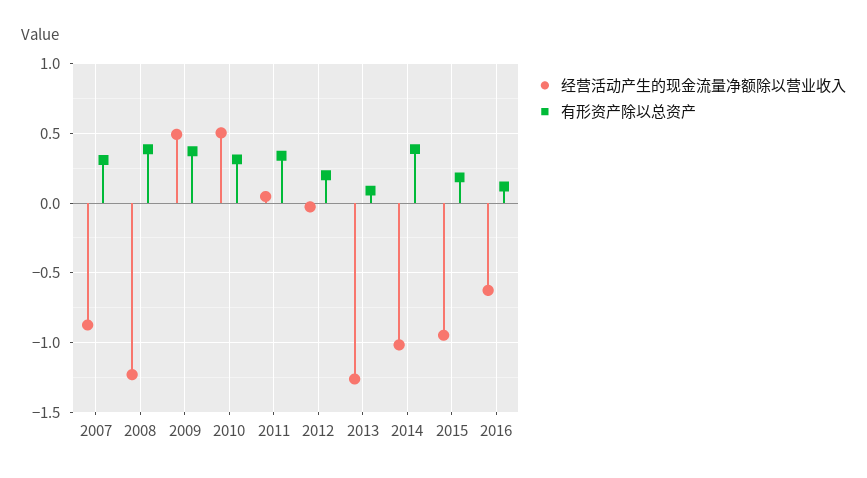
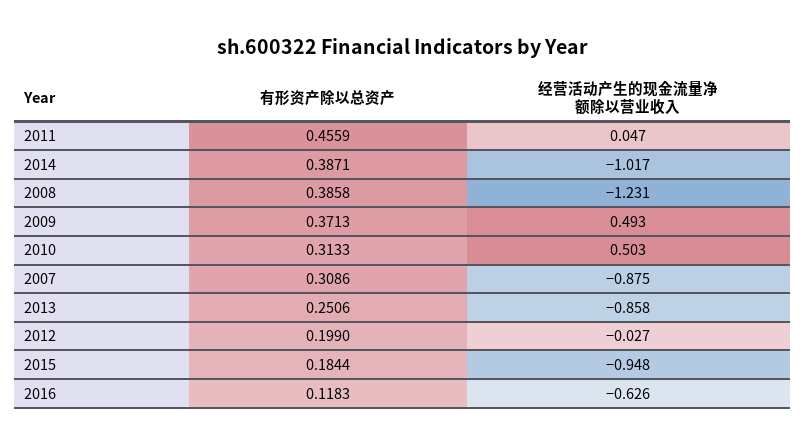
有形资产除以总资产, 2011: 0.35 -> 0.4559
经营活动产生的现金流量净额除以营业收入, 2013: -1.25 -> -0.858
有形资产除以总资产, 2013: 0.1 -> 0.2506

